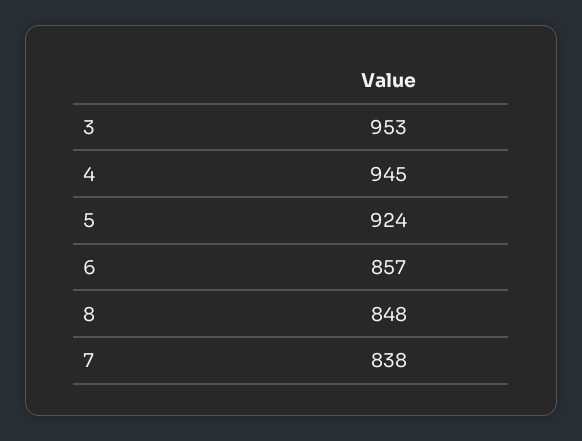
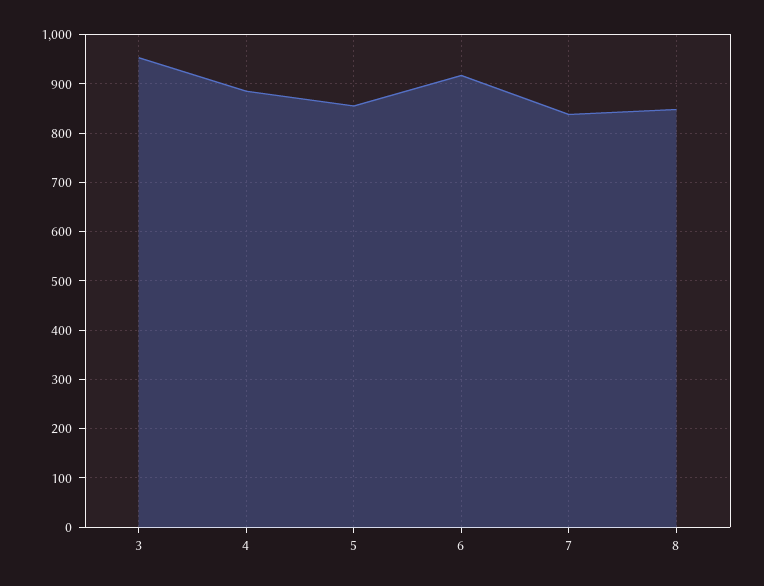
4: 945 -> 880
5: 924 -> 860
6: 857 -> 920

